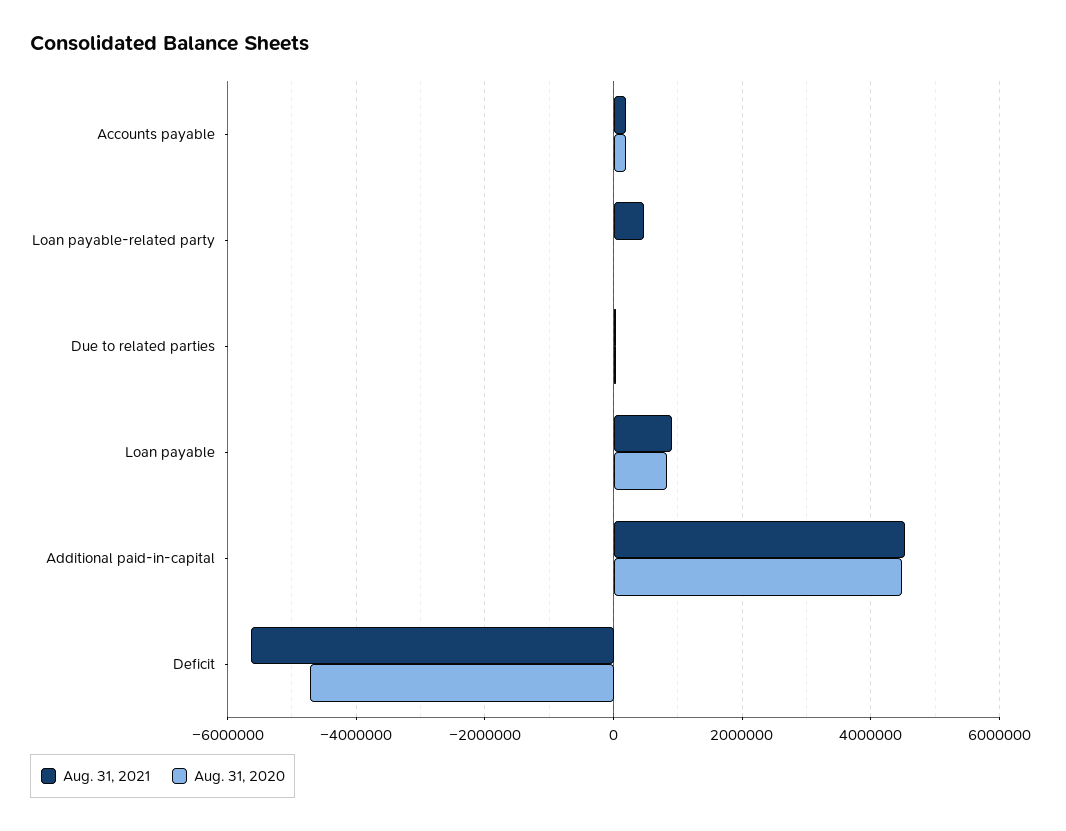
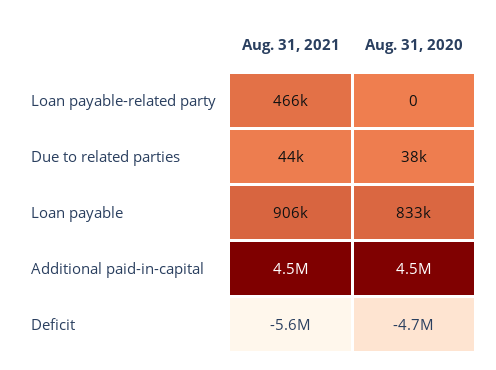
Aug. 31, 2021, Accounts payable: 200000 -> none
Aug. 31, 2020, Accounts payable: 200000 -> none

